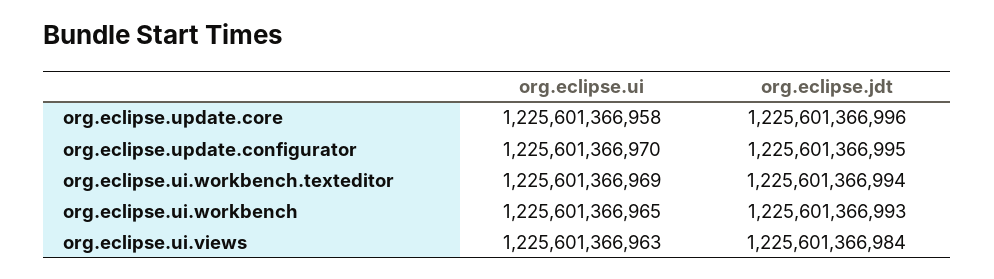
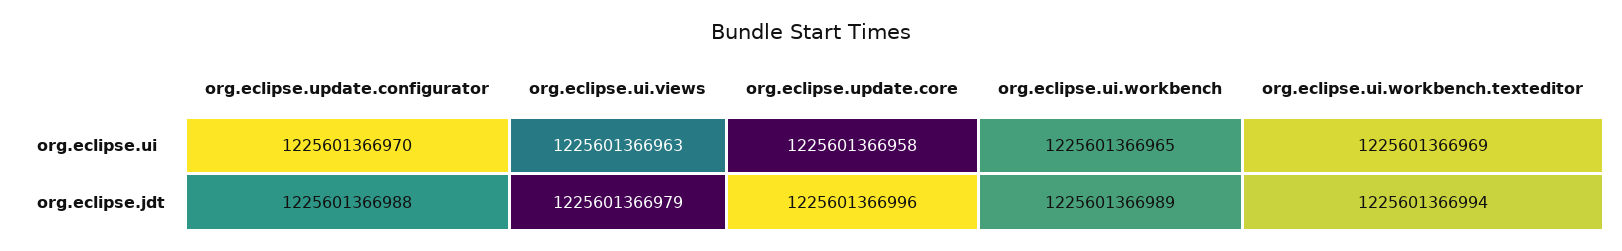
org.eclipse.jdt, org.eclipse.update.configurator: 1225601366995 -> 1225601366988
org.eclipse.jdt, org.eclipse.ui.workbench: 1225601366993 -> 1225601366989
org.eclipse.jdt, org.eclipse.ui.views: 1225601366984 -> 1225601366979

